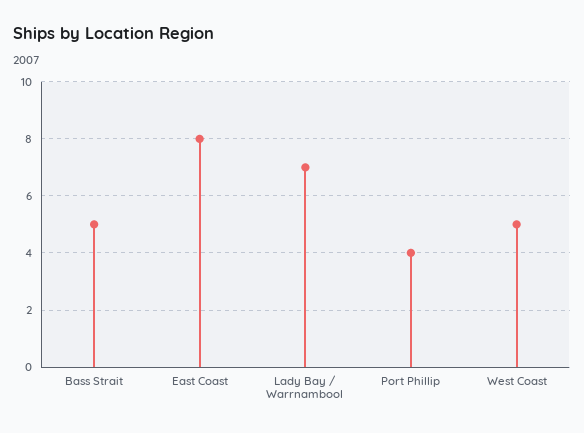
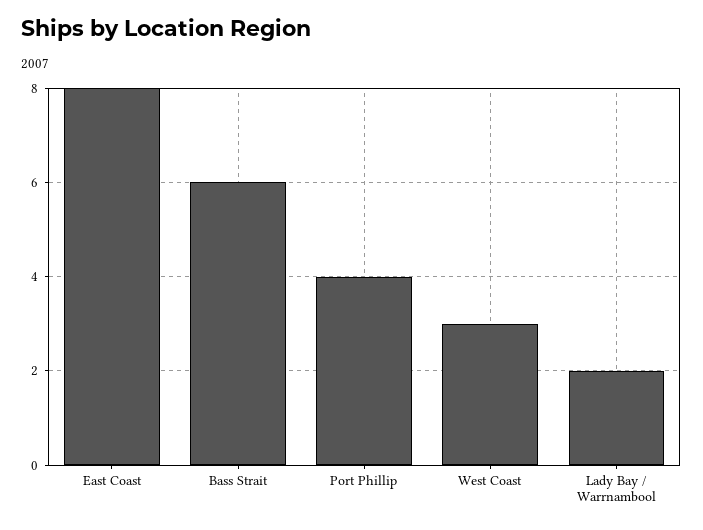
Bass Strait: 5 -> 6
Lady Bay / Warrnambool: 7 -> 2
West Coast: 5 -> 3

